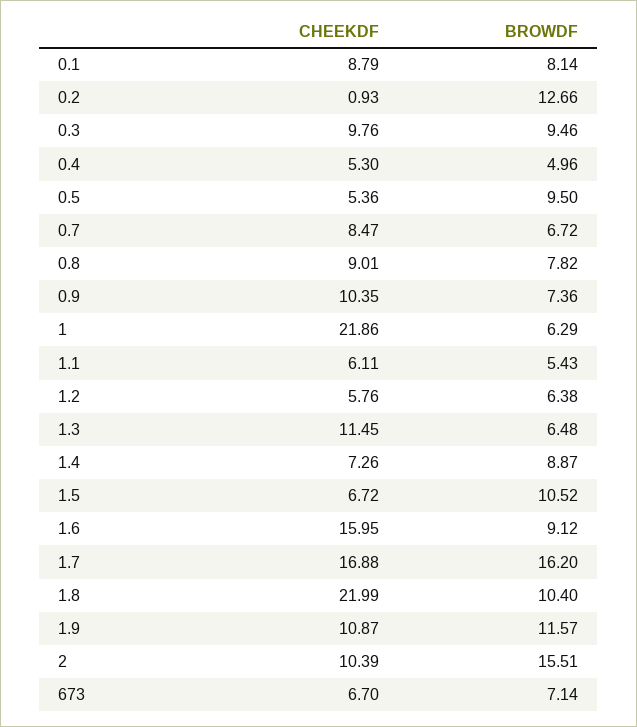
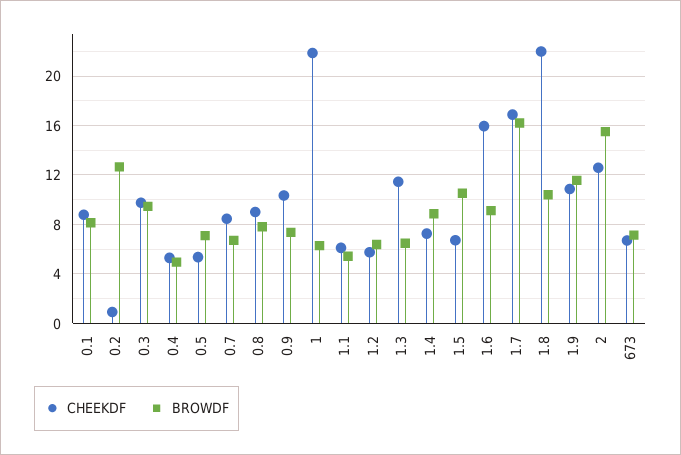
BROWDF, 0.5: 9.5 -> 7
CHEEKDF, 2: 10.39 -> 12.5

